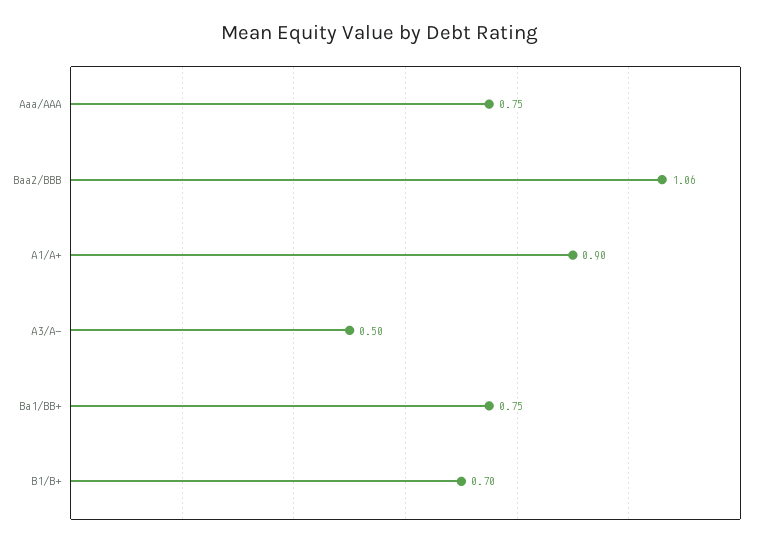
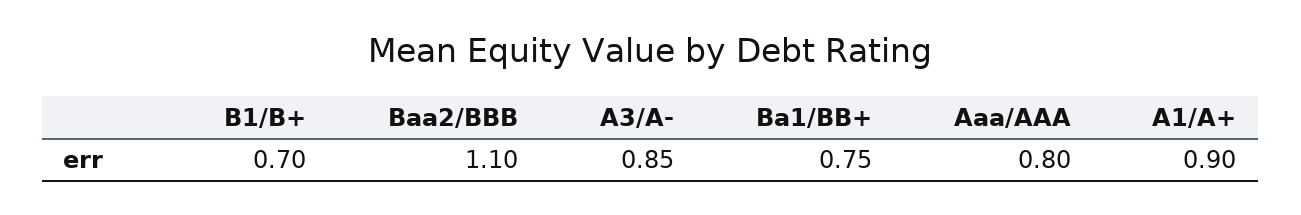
Aaa/AAA: 0.75 -> 0.8
Baa2/BBB: 1.06 -> 1.1
A3/A-: 0.5 -> 0.85

